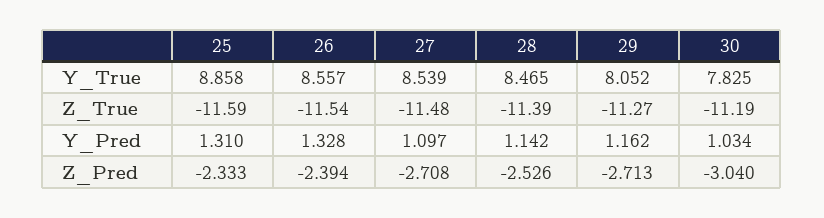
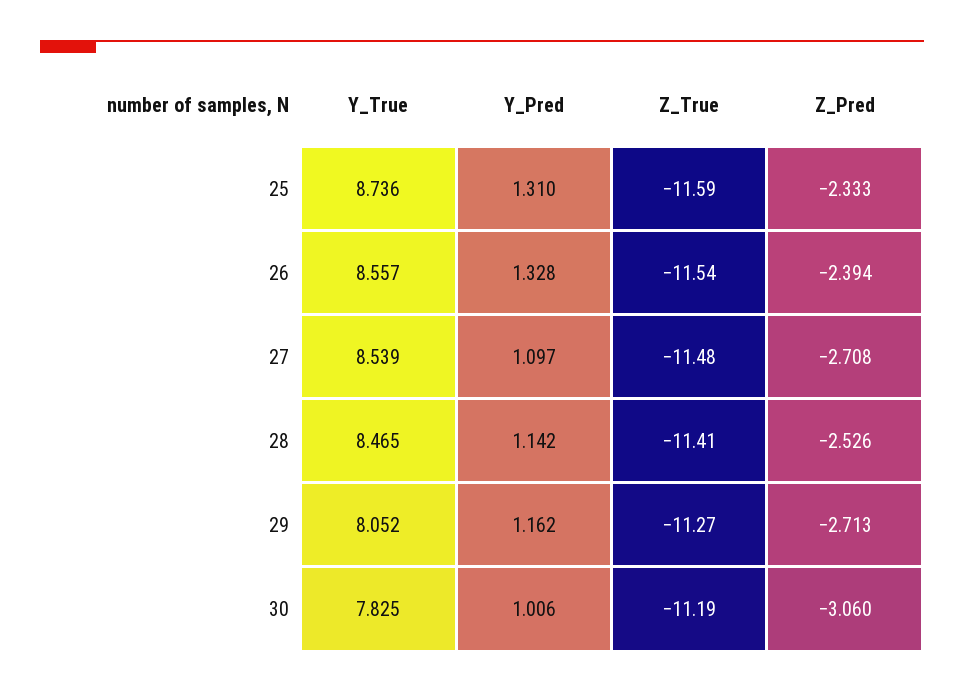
25, Y_True: 8.858 -> 8.736
28, Z_True: -11.39 -> -11.41
30, Y_Pred: 1.034 -> 1.006
30, Z_Pred: -3.04 -> -3.06

